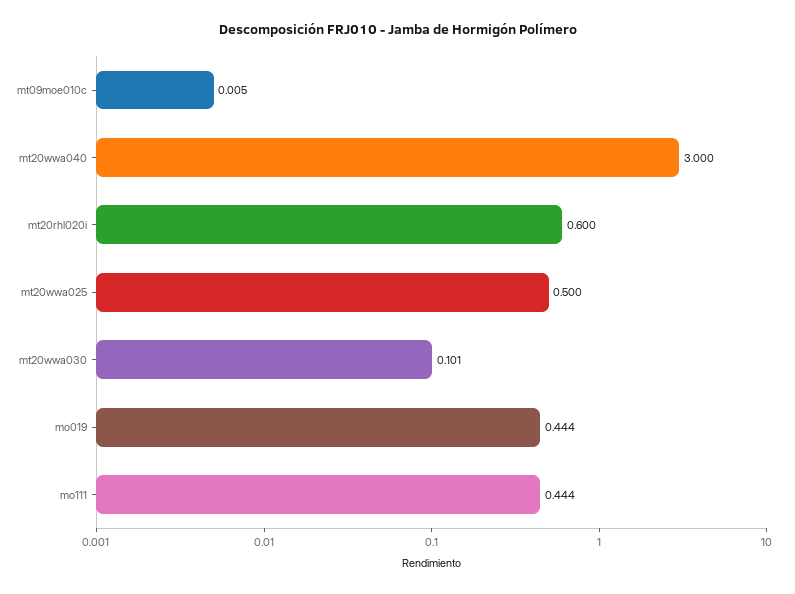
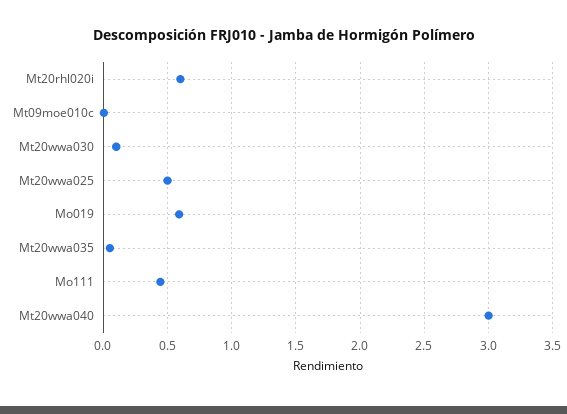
mo019: 0.444 -> 0.6
Mt20wwa035: none -> 0.05

